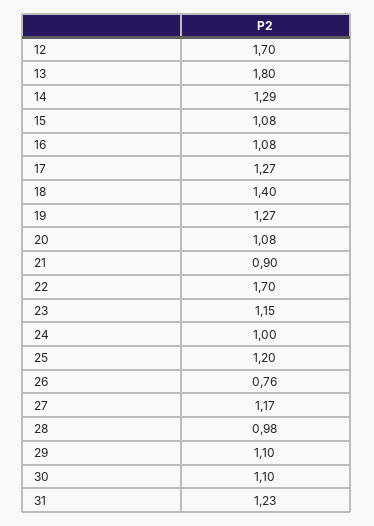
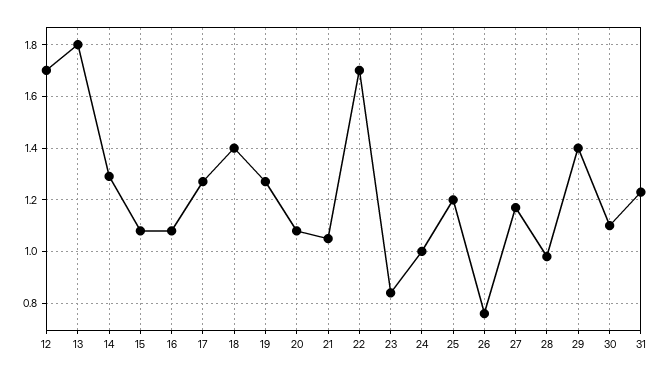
21: 0.9 -> 1.05
23: 1.15 -> 0.85
29: 1.1 -> 1.4

